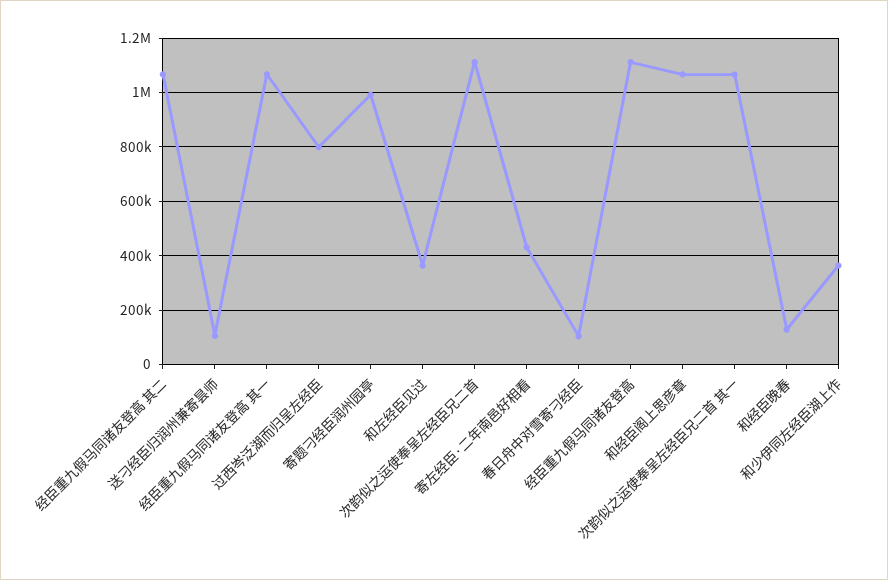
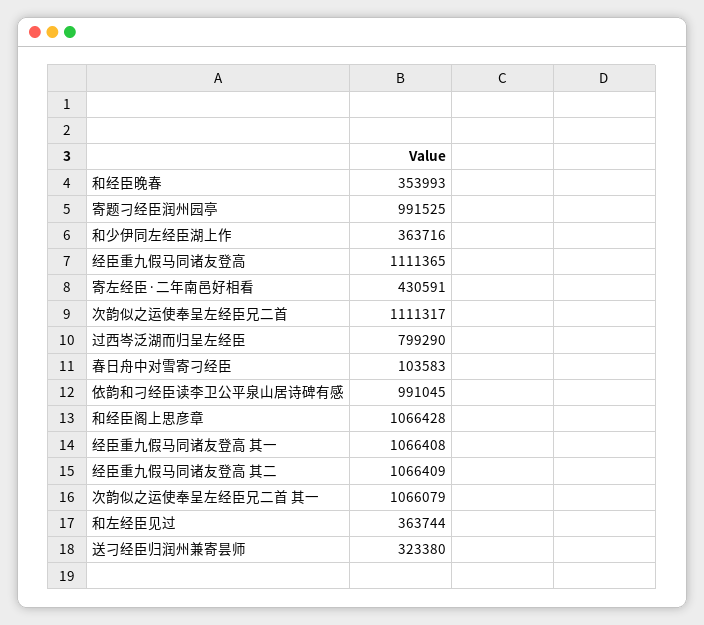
送刁经臣归润州兼寄昙师: 100000 -> 323380
和经臣晚春: 125000 -> 353993
依韵和刁经臣读李卫公平泉山居诗碑有感: none -> 991045

